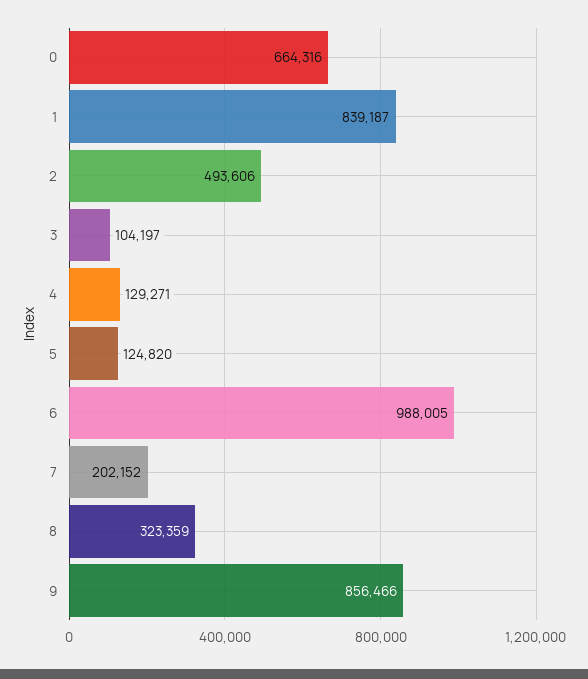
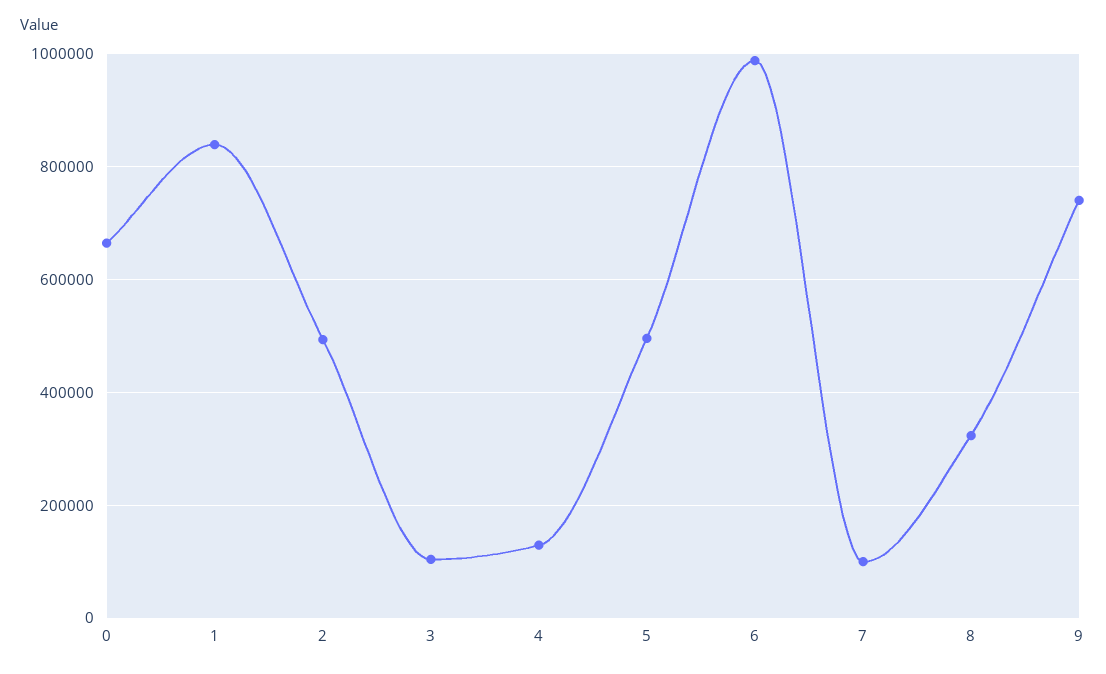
5: 124820 -> 500000
7: 202152 -> 100000
9: 856466 -> 740000

